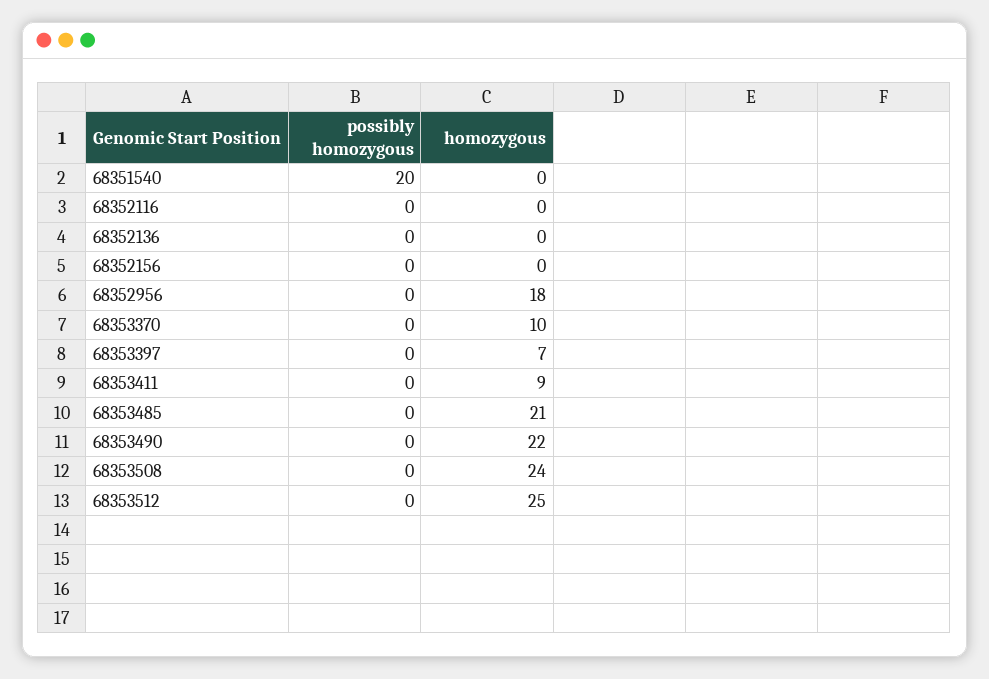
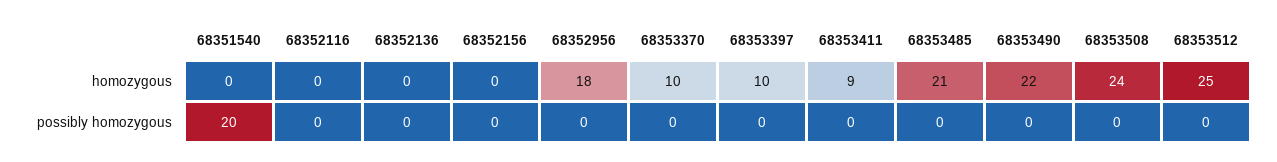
homozygous, 68353397: 7 -> 10

